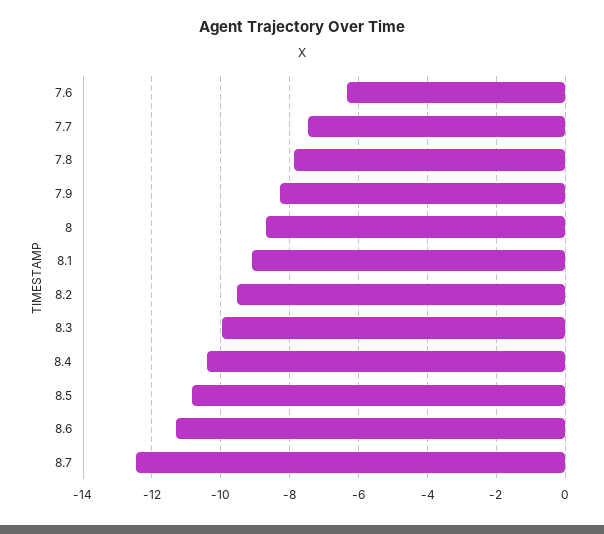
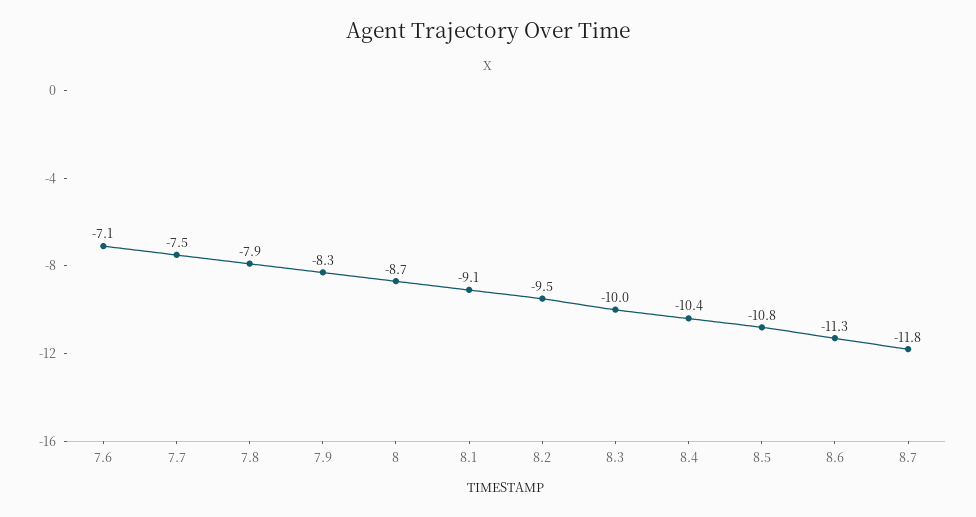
7.6: -6.4 -> -7.1
8.7: -12.4 -> -11.8

